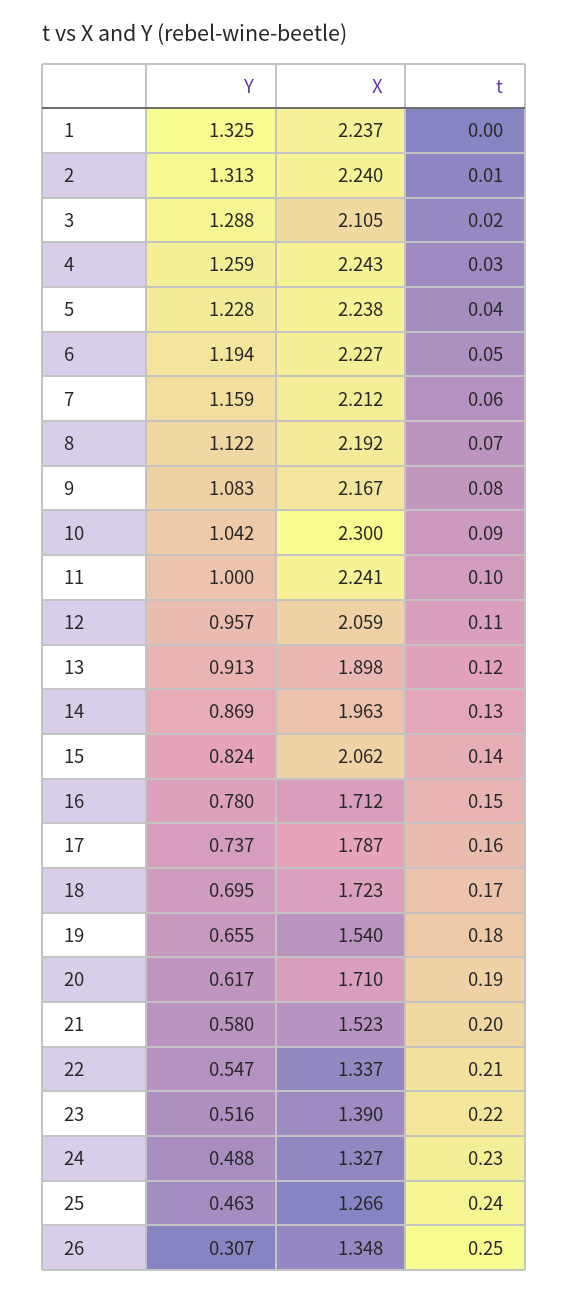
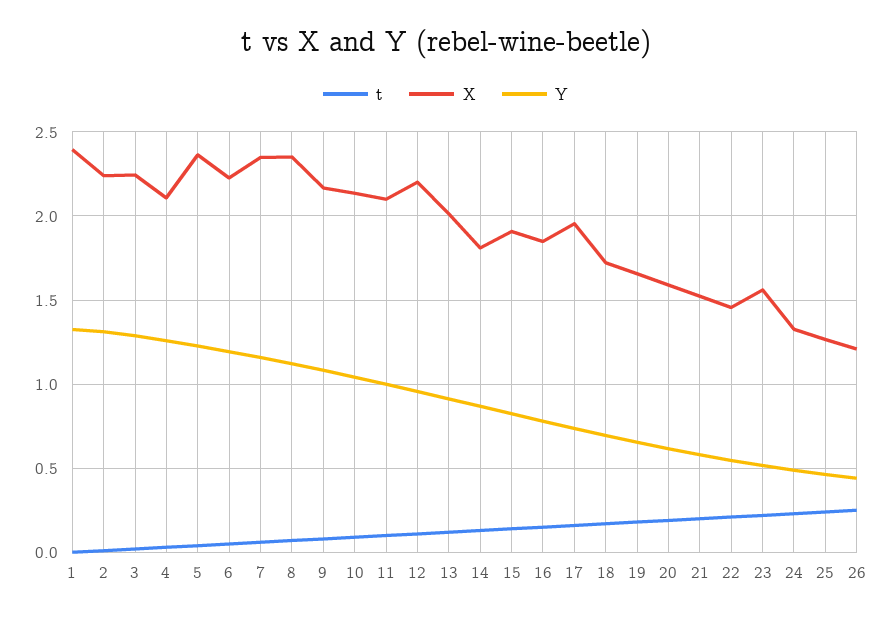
X, 1: 2.237 -> 2.4
X, 3: 2.105 -> 2.25
X, 4: 2.243 -> 2.1
X, 5: 2.238 -> 2.35
X, 7: 2.212 -> 2.35
X, 8: 2.192 -> 2.35
X, 10: 2.3 -> 2.15
X, 11: 2.241 -> 2.1
X, 12: 2.059 -> 2.2
X, 13: 1.898 -> 2
X, 14: 1.963 -> 1.8
X, 15: 2.062 -> 1.9
X, 16: 1.712 -> 1.85
X, 17: 1.787 -> 1.95
X, 19: 1.54 -> 1.65
X, 20: 1.71 -> 1.6
X, 22: 1.337 -> 1.45
X, 23: 1.39 -> 1.55
Y, 26: 0.307 -> 0.45
X, 26: 1.348 -> 1.2

